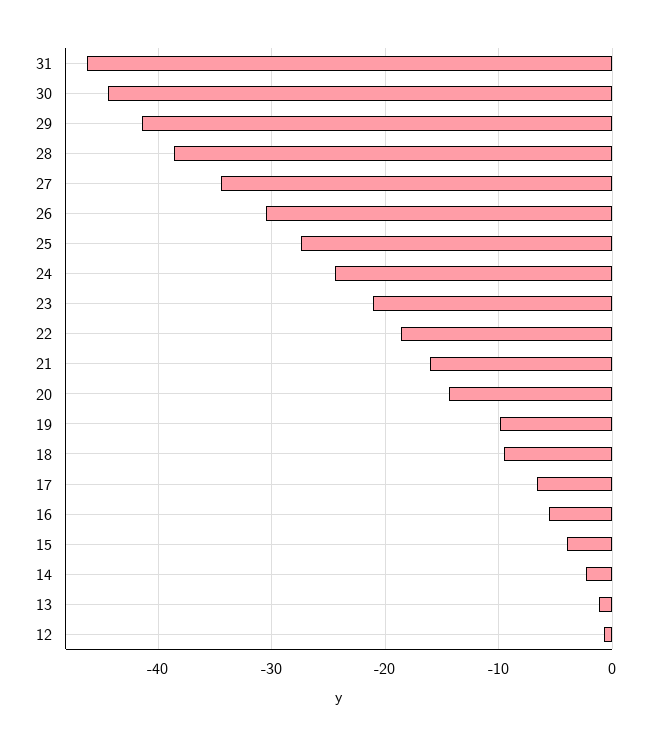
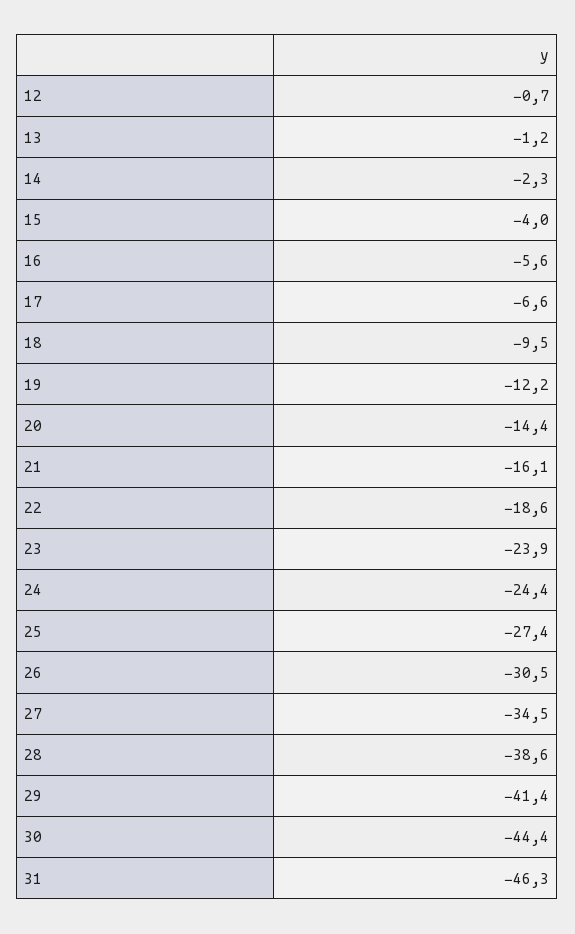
23: -21 -> -23.9
19: -10 -> -12.2

